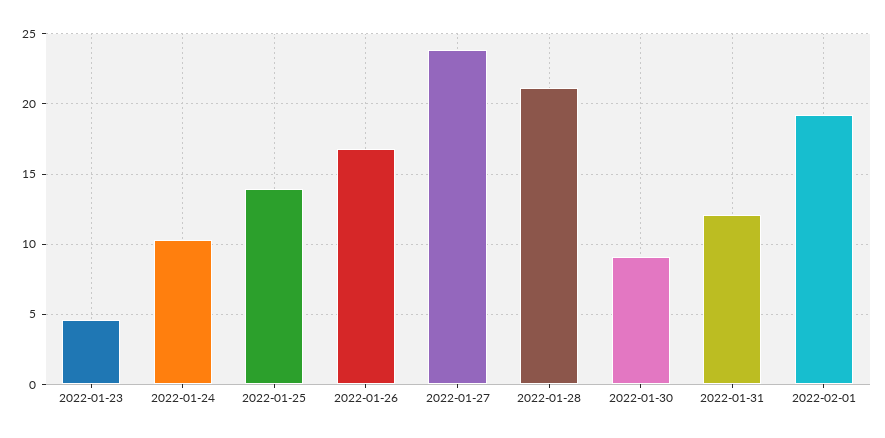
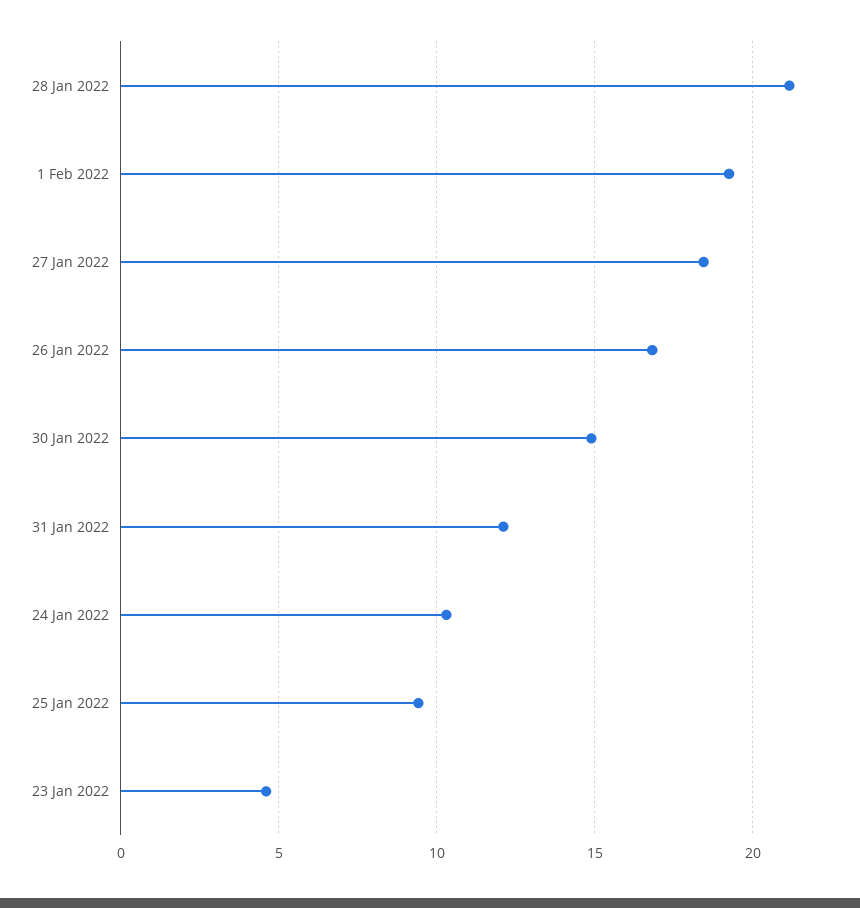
2022-01-25: 14 -> 9.5
2022-01-27: 24 -> 18.5
2022-01-30: 9 -> 15

